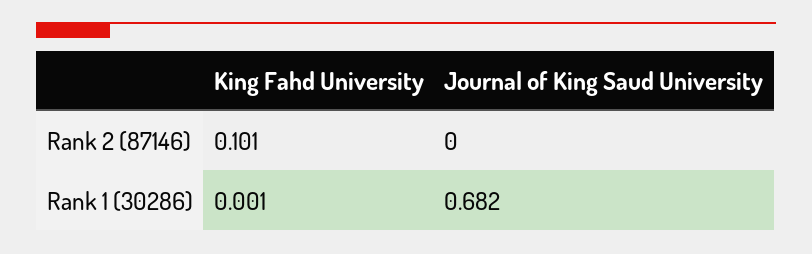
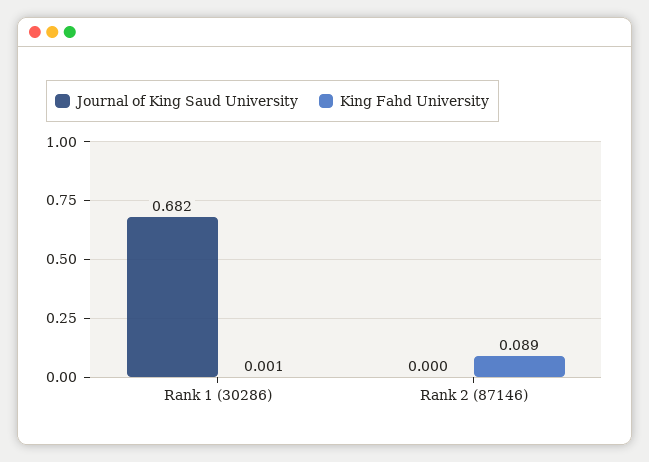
King Fahd University, Rank 2 (87146): 0.101 -> 0.089

